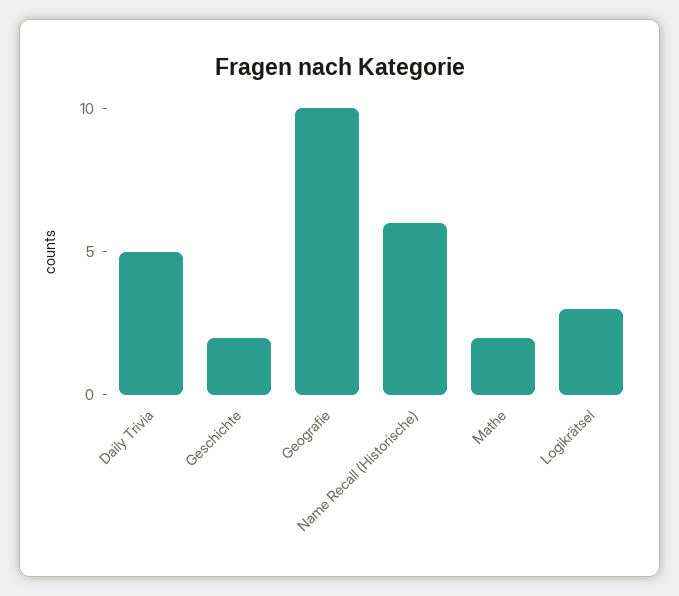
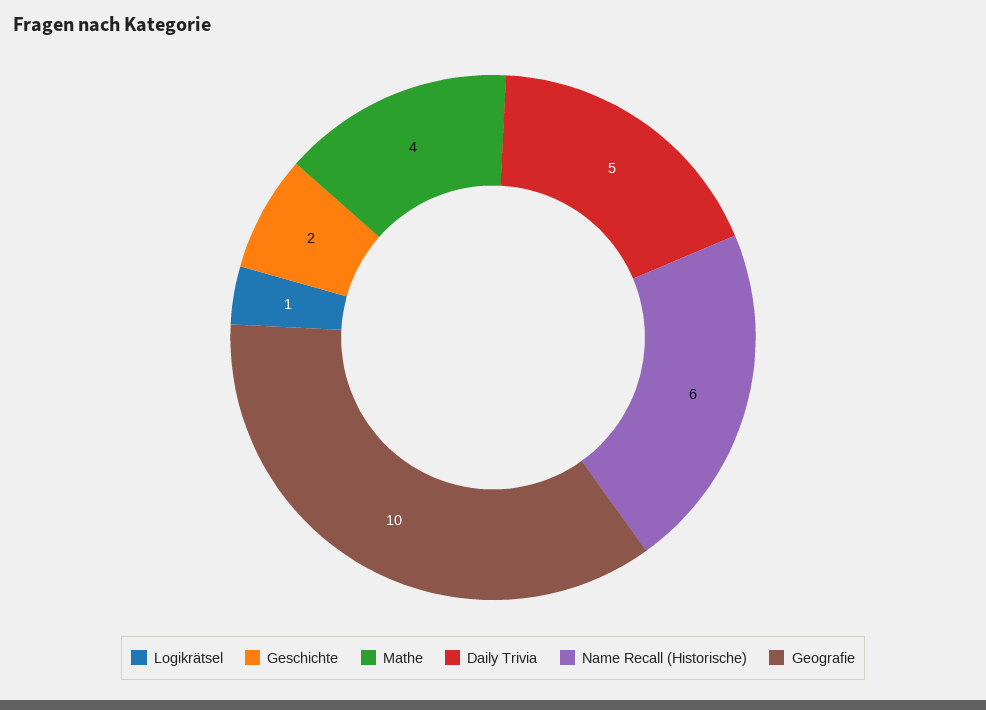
Mathe: 2 -> 4
Logikrätsel: 3 -> 1

